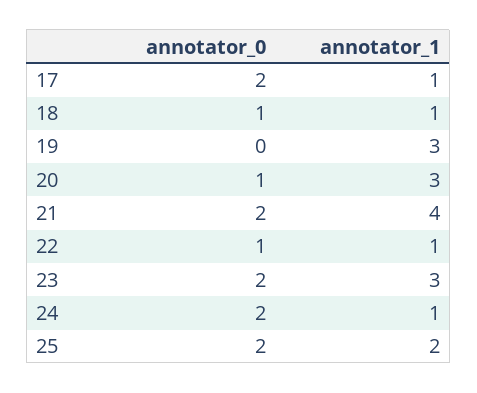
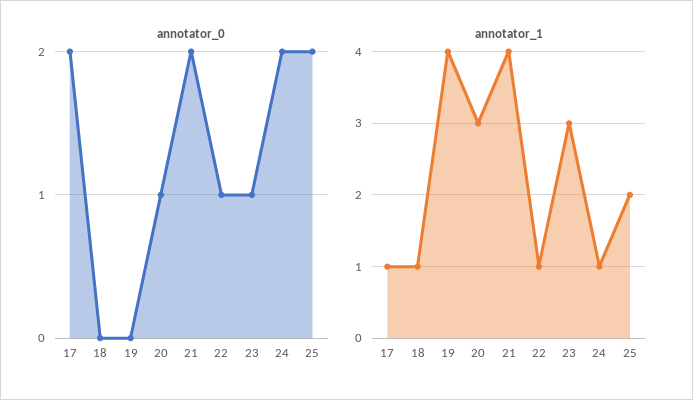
annotator_0, 18: 1 -> 0
annotator_1, 19: 3 -> 4
annotator_0, 23: 2 -> 1

